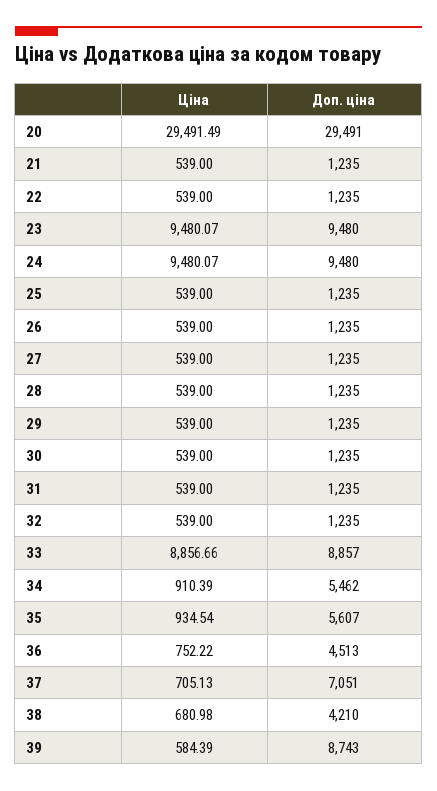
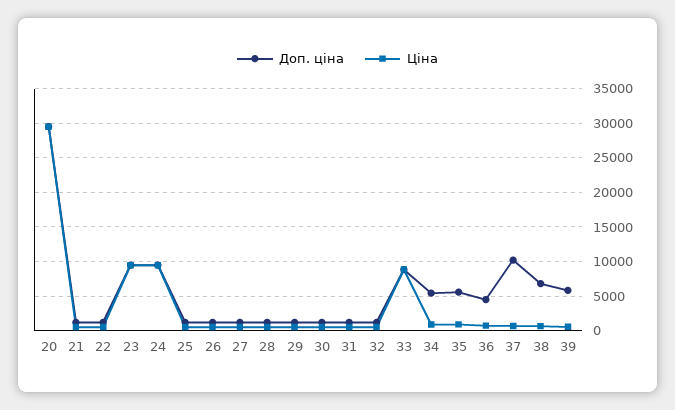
Доп. ціна, 37: 7051 -> 10000
Доп. ціна, 38: 4210 -> 7000
Доп. ціна, 39: 8743 -> 6000

